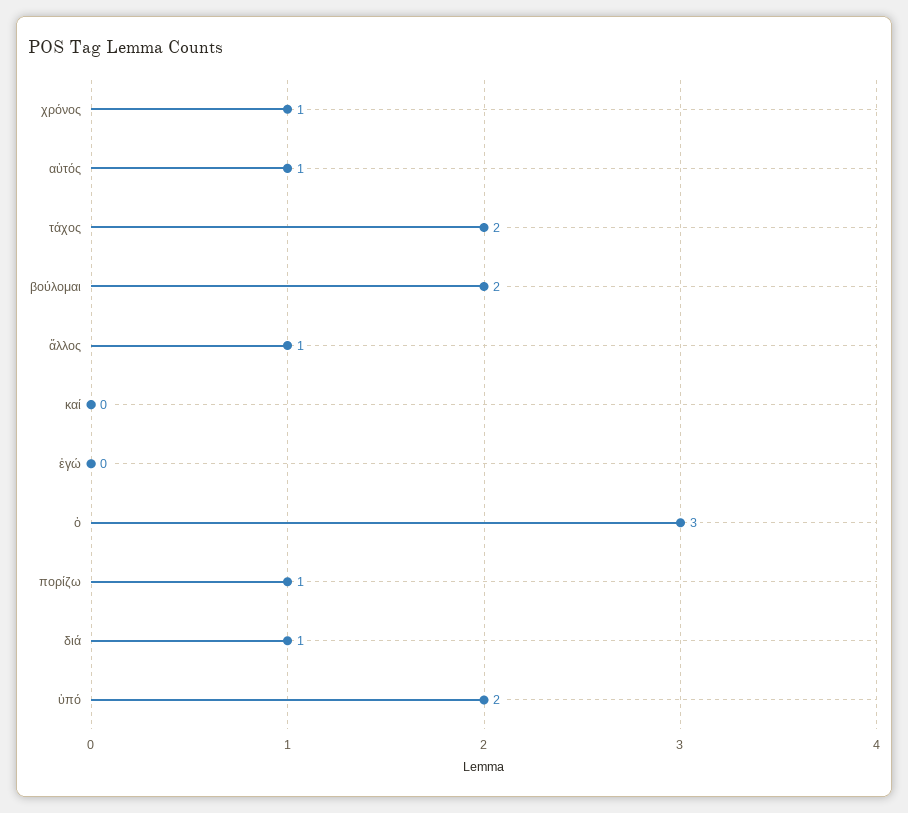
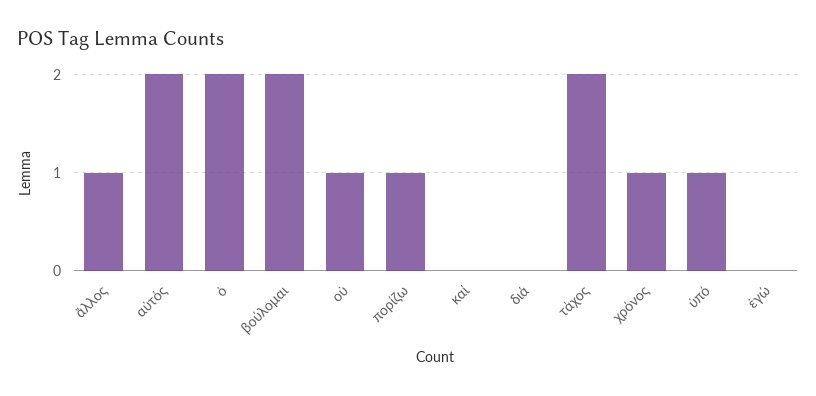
αὐτός: 1 -> 2
ὁ: 3 -> 2
διά: 1 -> 0
ὑπό: 2 -> 1
οὐ: none -> 1

